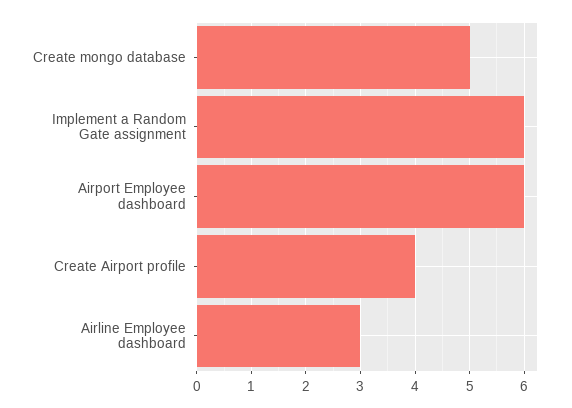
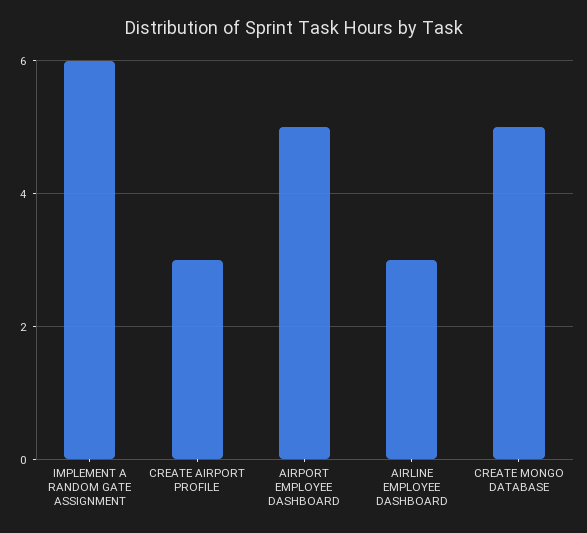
Airport Employee dashboard: 6 -> 5
Create Airport profile: 4 -> 3

